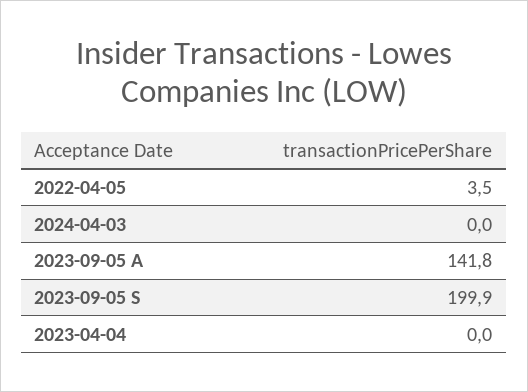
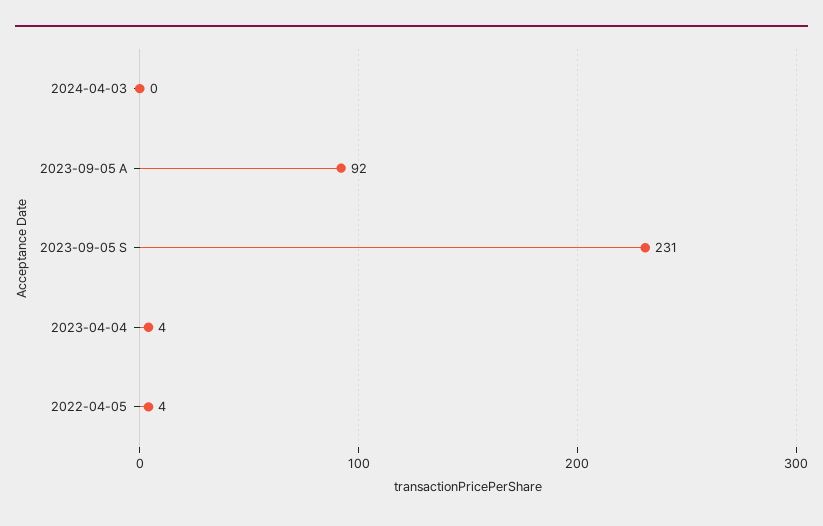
2023-09-05 A: 141.8 -> 92
2023-09-05 S: 199.9 -> 231
2023-04-04: 0 -> 4

